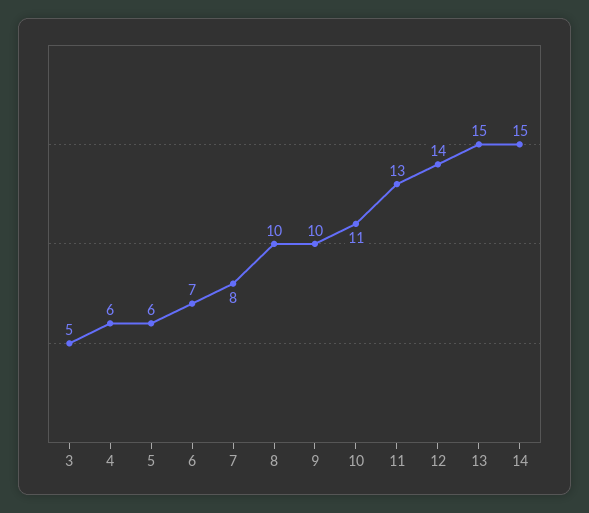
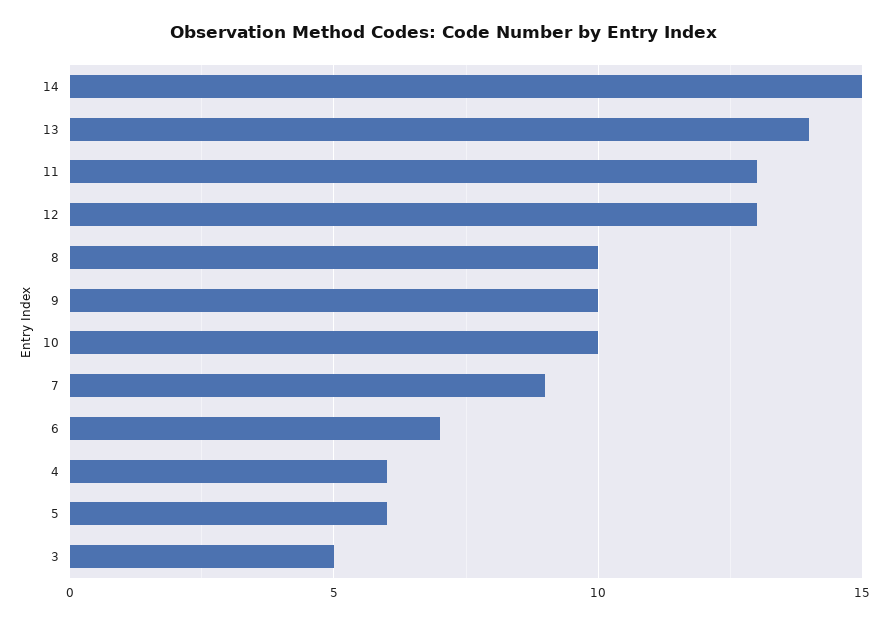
7: 8 -> 9
10: 11 -> 10
12: 14 -> 13
13: 15 -> 14

